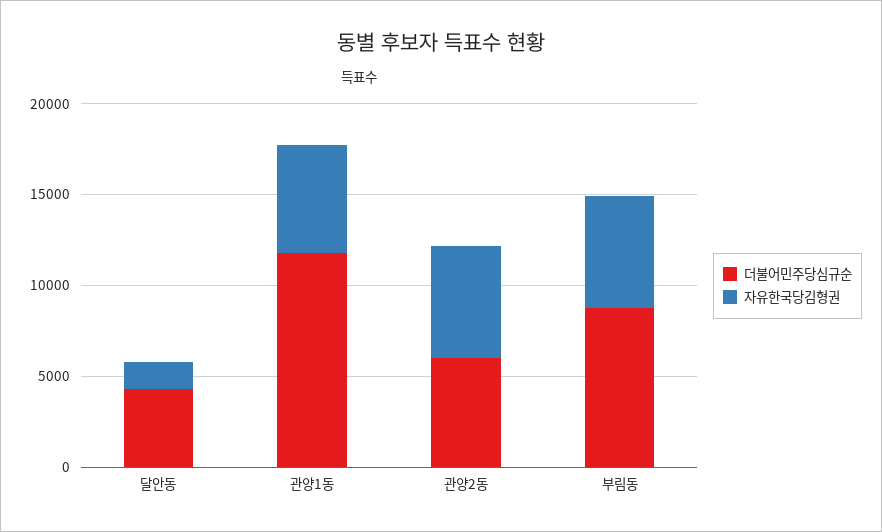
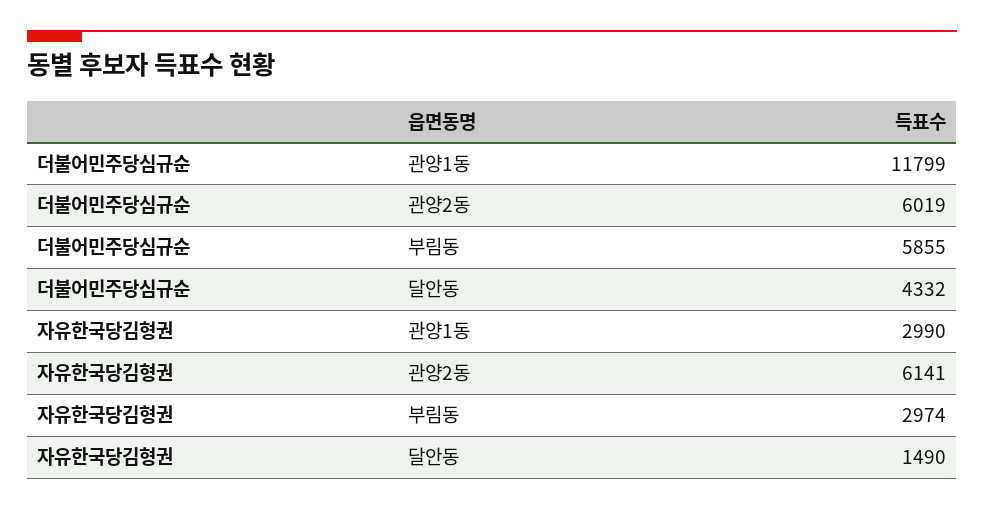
자유한국당김형권, 관양1동: 6000 -> 2990
더불어민주당심규순, 부림동: 9000 -> 5855
자유한국당김형권, 부림동: 6000 -> 2974

